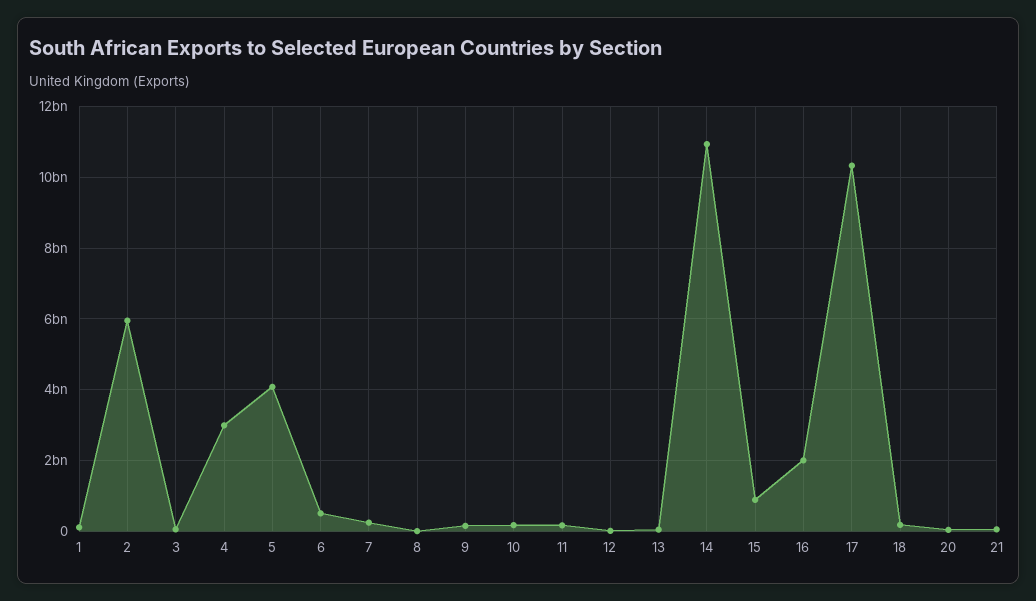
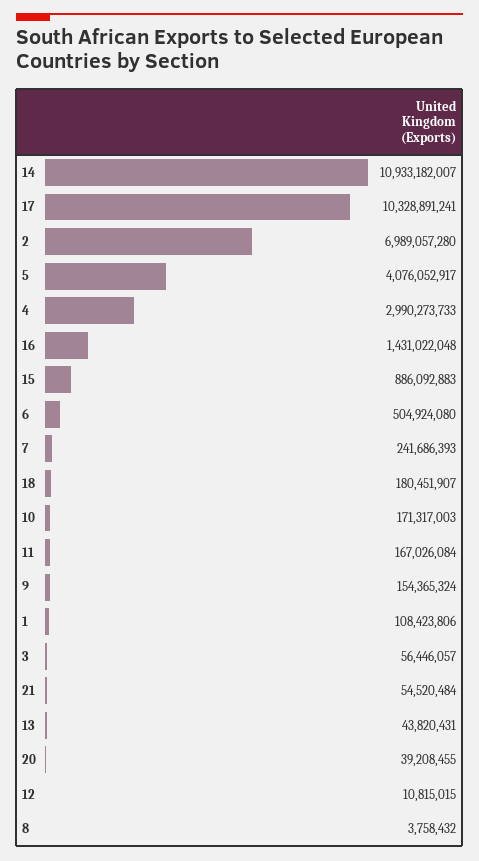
2: 6000000000 -> 6989057280
16: 2000000000 -> 1431022048

